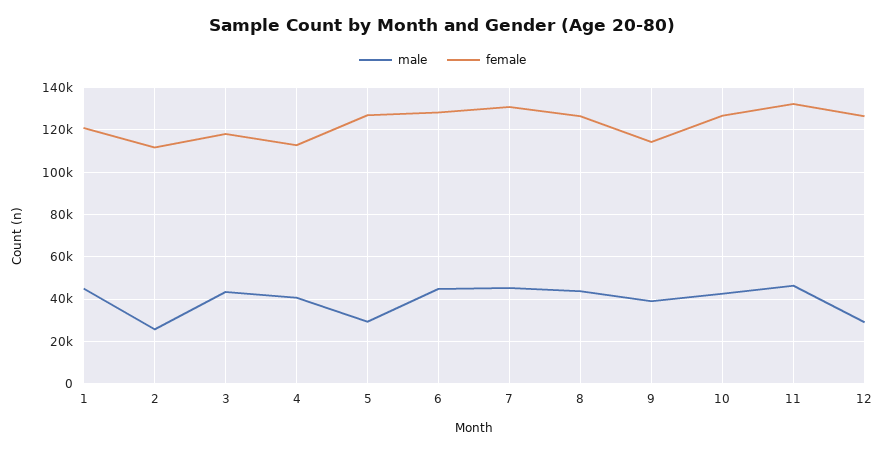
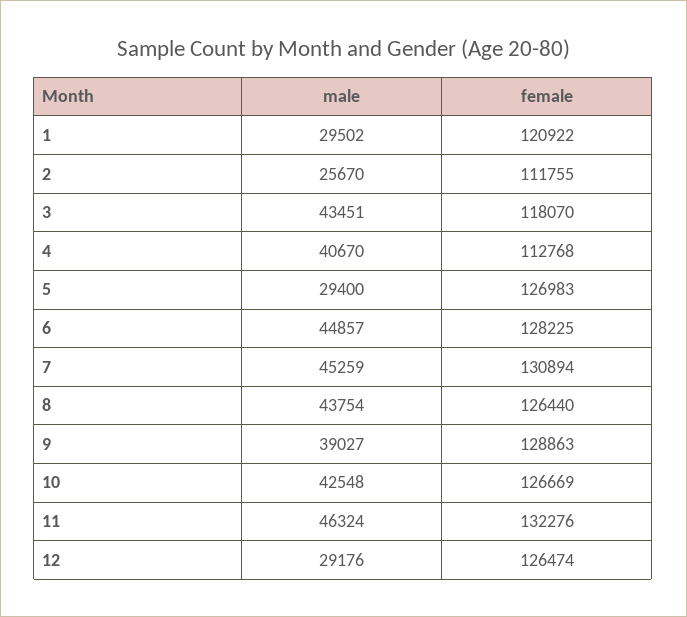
male, 1: 45000 -> 29502
female, 9: 115000 -> 128863

